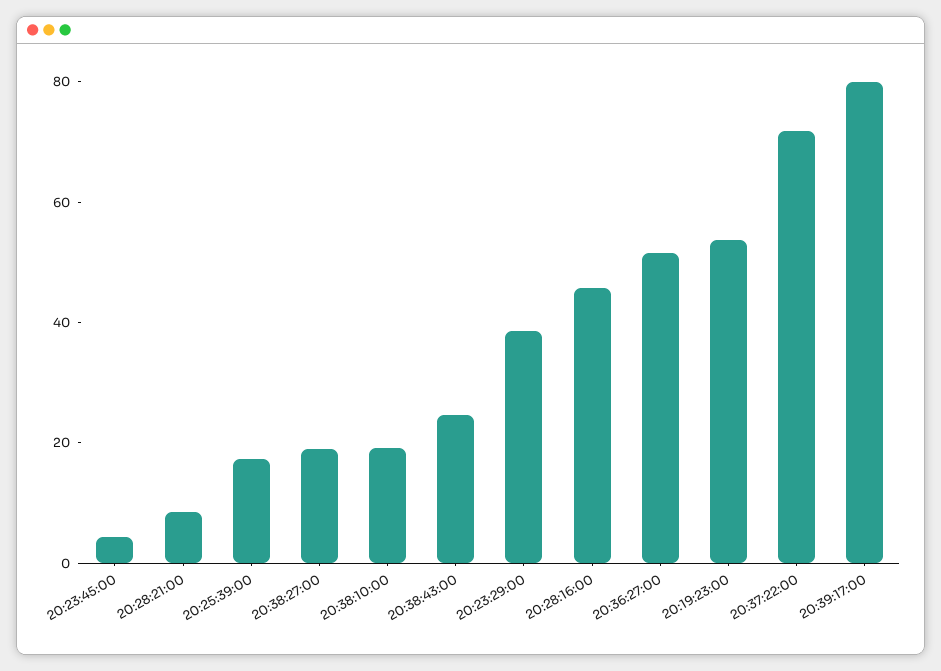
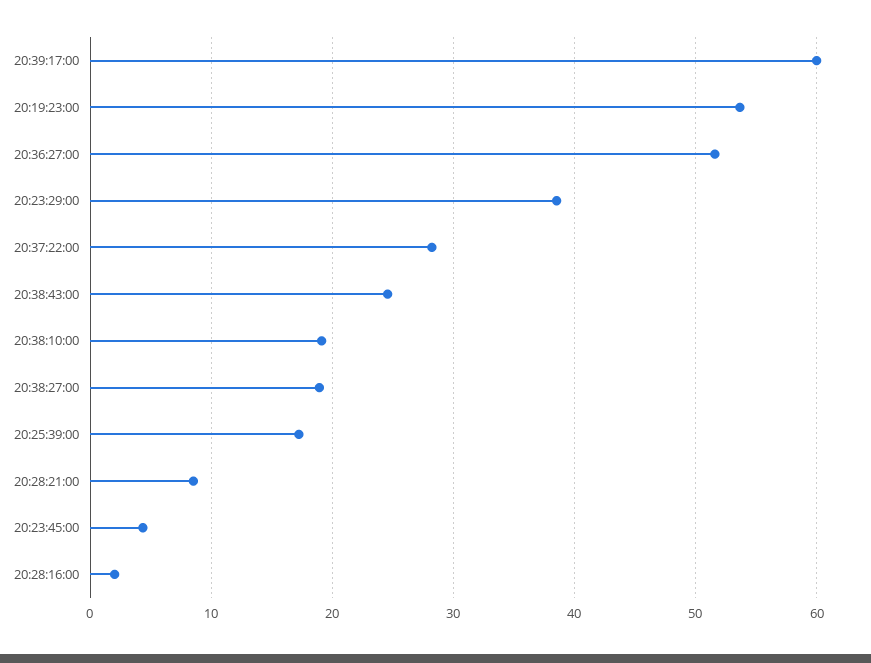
20:28:16:00: 45 -> 2
20:37:22:00: 70 -> 28
20:39:17:00: 80 -> 60

